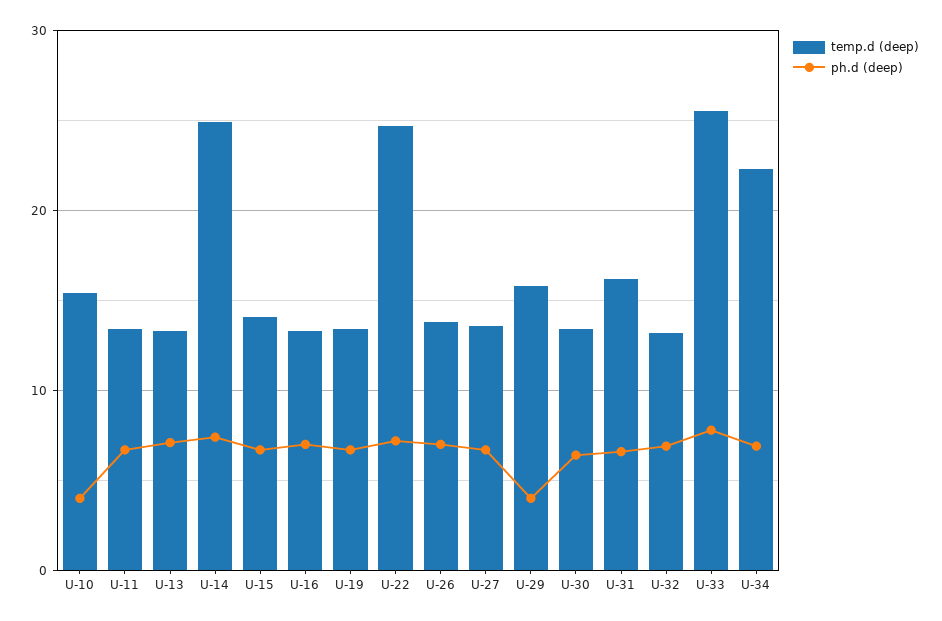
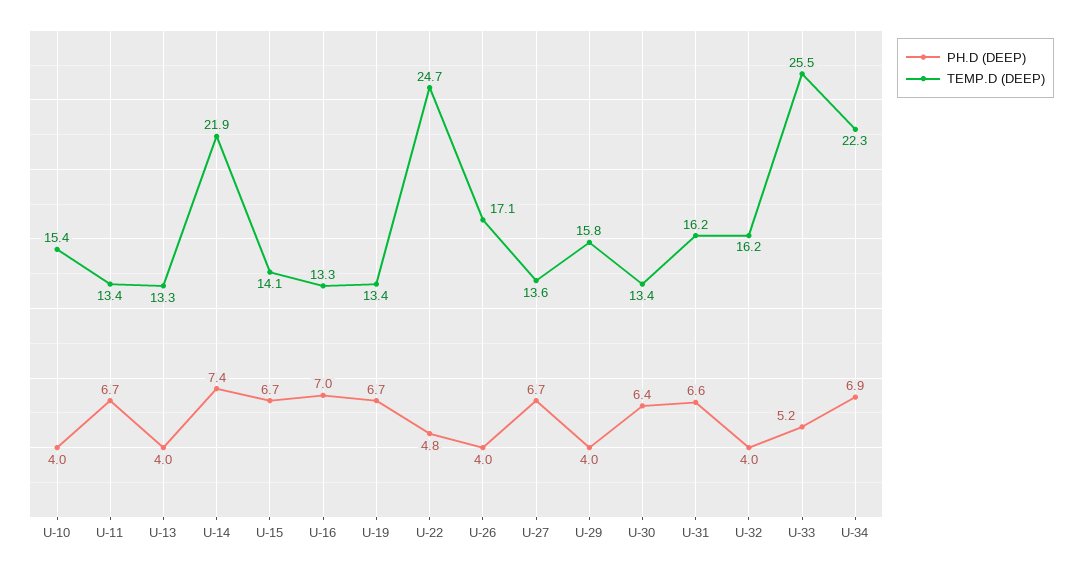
ph.d (deep), U-13: 7 -> 4
temp.d (deep), U-14: 25 -> 21.9
ph.d (deep), U-22: 7 -> 4.8
temp.d (deep), U-26: 14 -> 17.1
ph.d (deep), U-26: 7 -> 4
temp.d (deep), U-32: 13 -> 16.2
ph.d (deep), U-32: 7 -> 4
ph.d (deep), U-33: 8 -> 5.2

